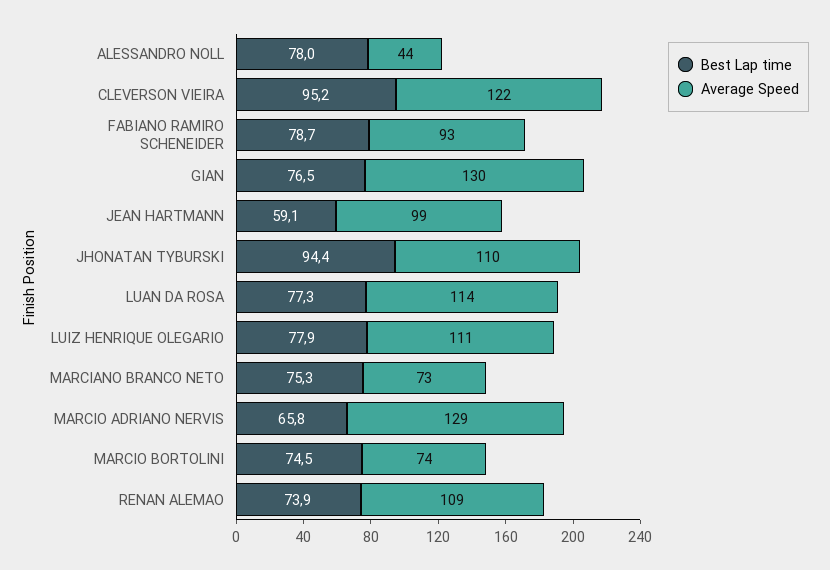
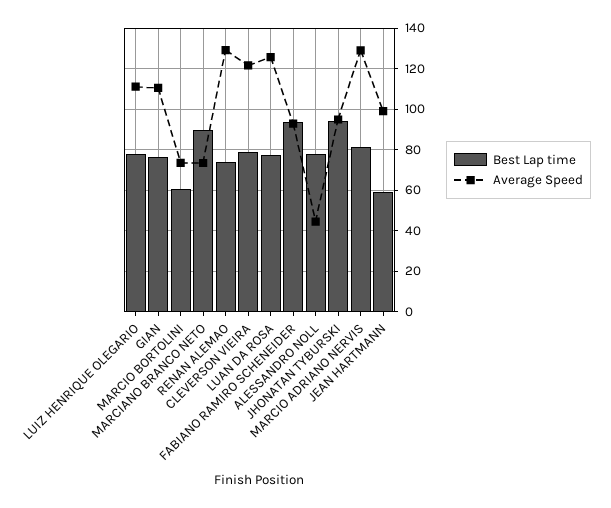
Best Lap time, CLEVERSON VIEIRA: 95.2 -> 80
Best Lap time, FABIANO RAMIRO SCHENEIDER: 78.7 -> 95
Average Speed, GIAN: 130 -> 110
Average Speed, JHONATAN TYBURSKI: 110 -> 95
Average Speed, LUAN DA ROSA: 114 -> 125
Best Lap time, MARCIANO BRANCO NETO: 75.3 -> 90
Best Lap time, MARCIO ADRIANO NERVIS: 65.8 -> 80
Best Lap time, MARCIO BORTOLINI: 74.5 -> 60
Average Speed, RENAN ALEMAO: 109 -> 130

